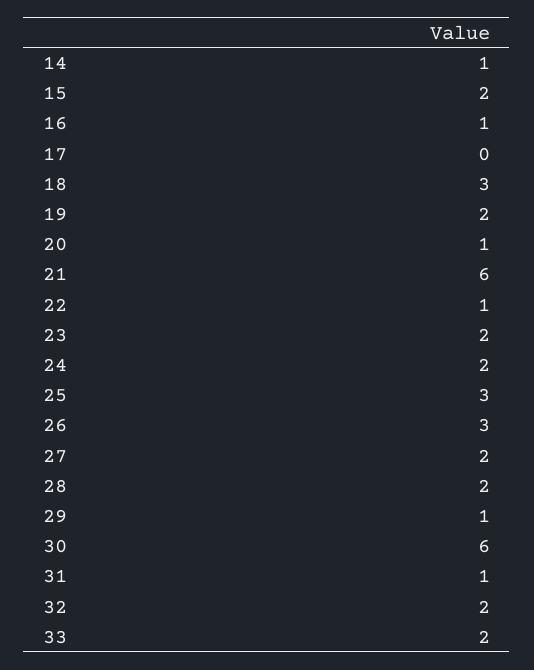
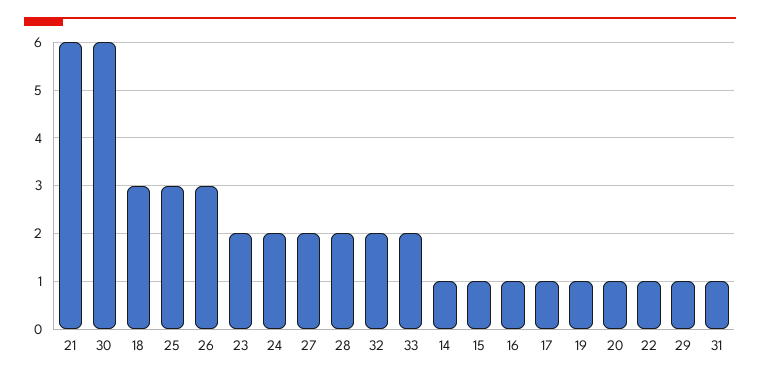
15: 2 -> 1
17: 0 -> 1
19: 2 -> 1

